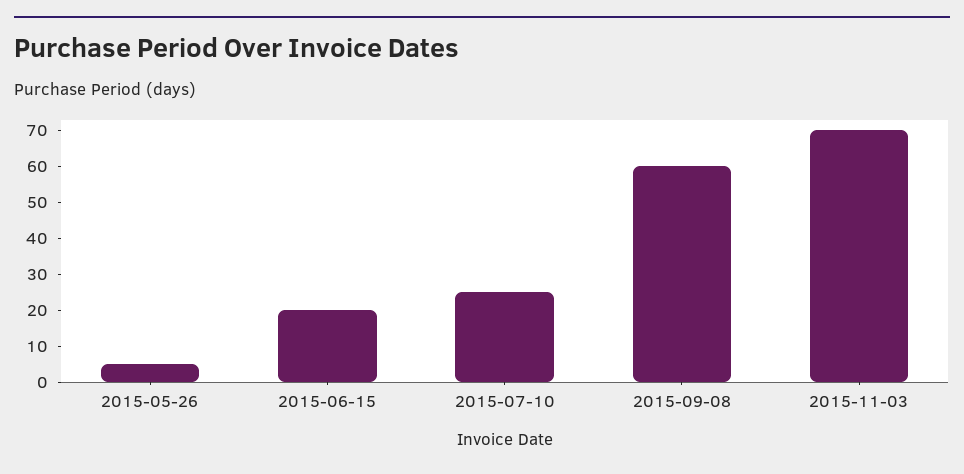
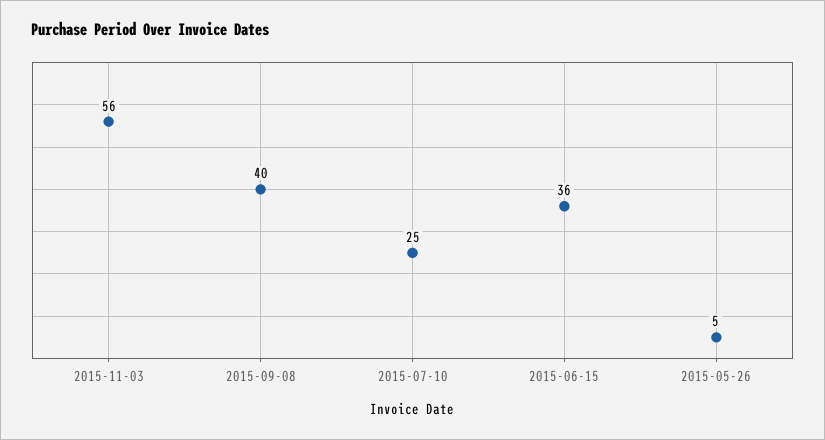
2015-06-15: 20 -> 36
2015-09-08: 60 -> 40
2015-11-03: 70 -> 56

